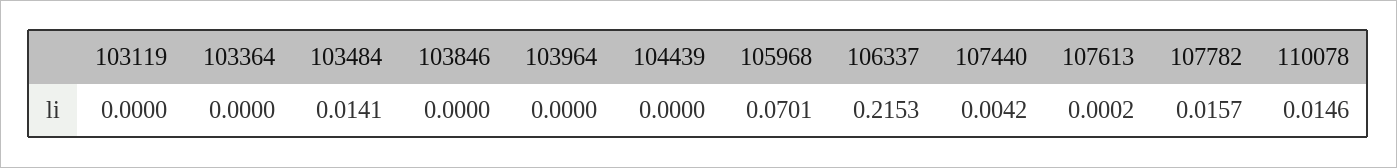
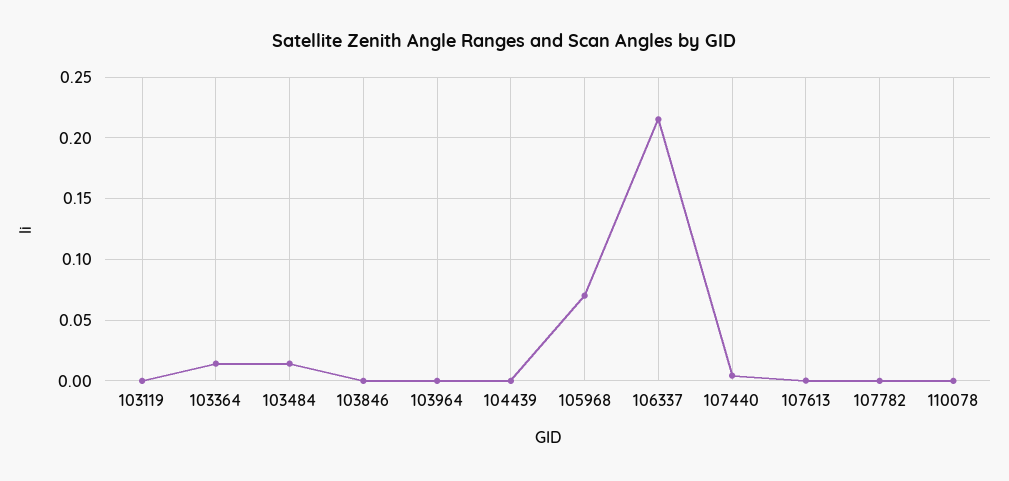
103364: 0 -> 0.015
107782: 0.0157 -> 0
110078: 0.0146 -> 0

